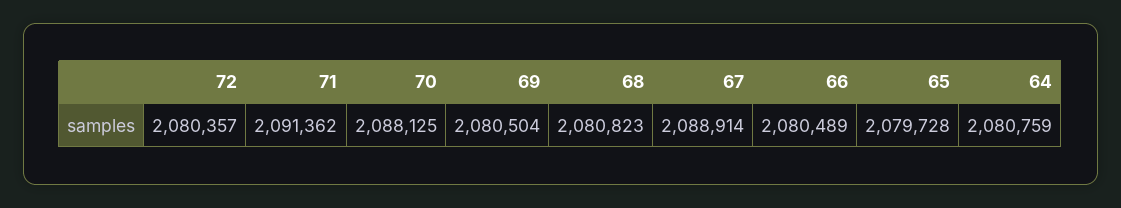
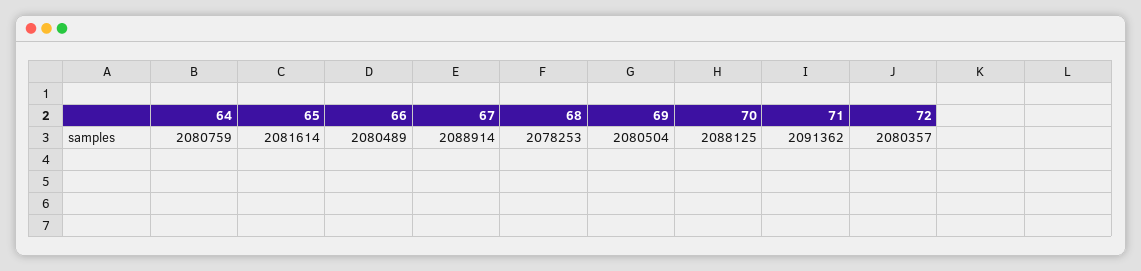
68: 2080823 -> 2078253
65: 2079728 -> 2081614

